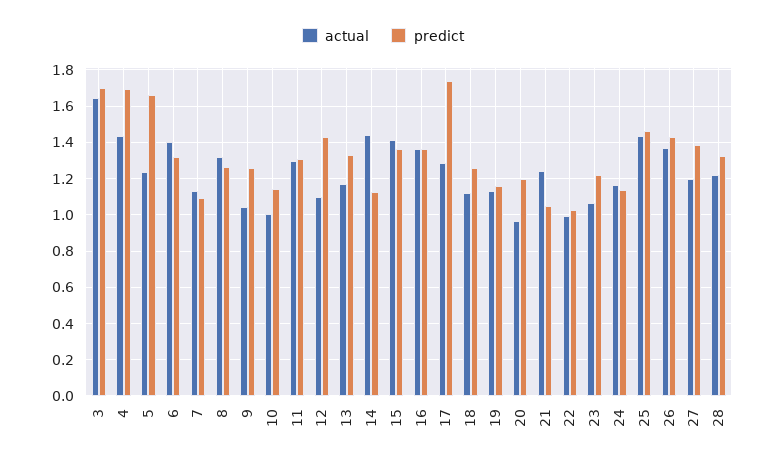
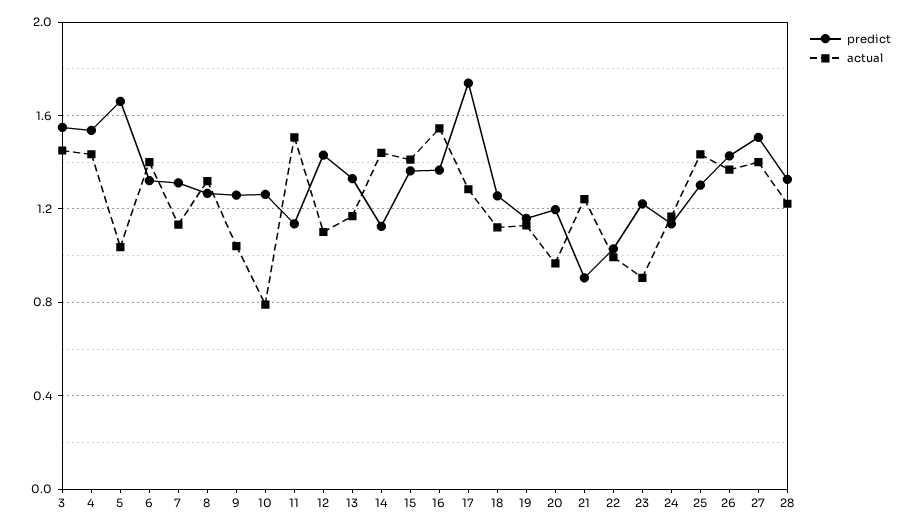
actual, 3: 1.65 -> 1.45
predict, 3: 1.7 -> 1.55
predict, 4: 1.7 -> 1.55
actual, 5: 1.25 -> 1.05
predict, 7: 1.1 -> 1.3
actual, 10: 1 -> 0.8
predict, 10: 1.15 -> 1.25
actual, 11: 1.3 -> 1.5
predict, 11: 1.3 -> 1.15
actual, 16: 1.35 -> 1.55
predict, 21: 1.05 -> 0.9
actual, 23: 1.05 -> 0.9
predict, 25: 1.45 -> 1.3
actual, 27: 1.2 -> 1.4
predict, 27: 1.4 -> 1.5

